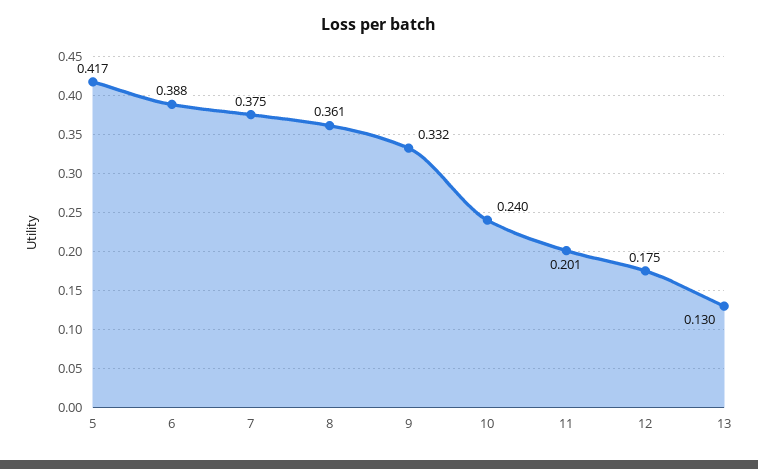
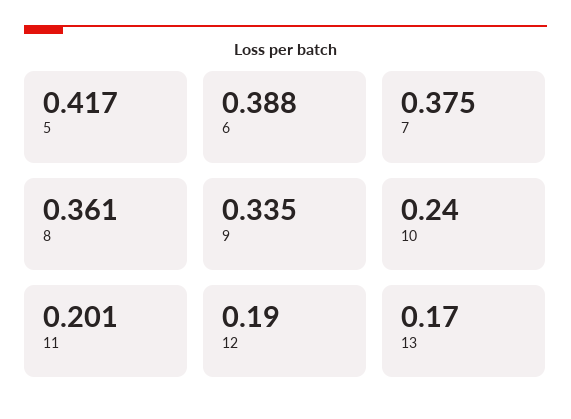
9: 0.332 -> 0.335
12: 0.175 -> 0.19
13: 0.13 -> 0.17

